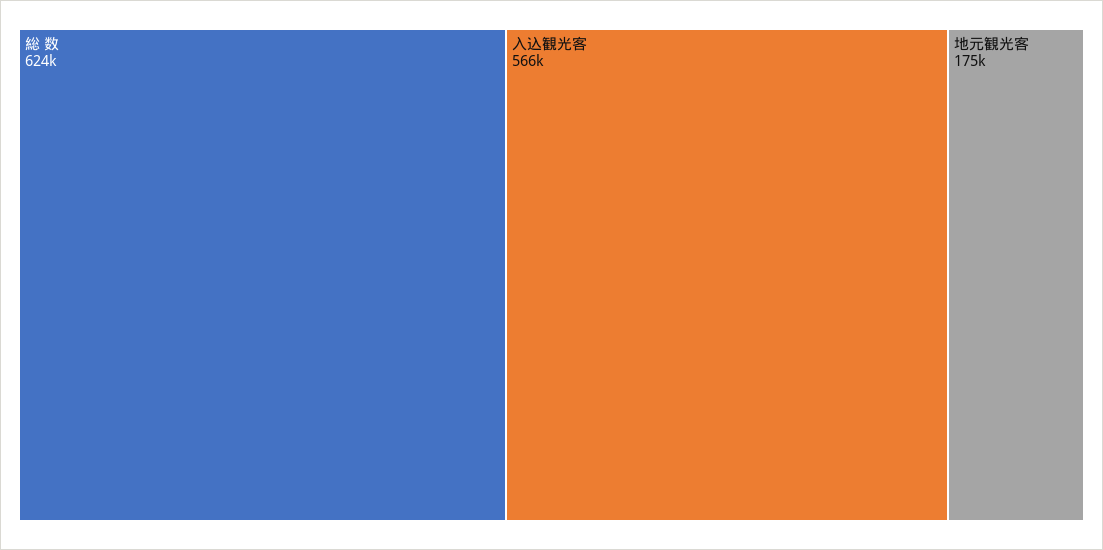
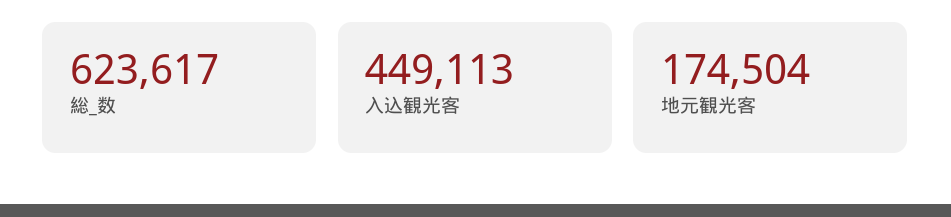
入込観光客: 566000 -> 449113

